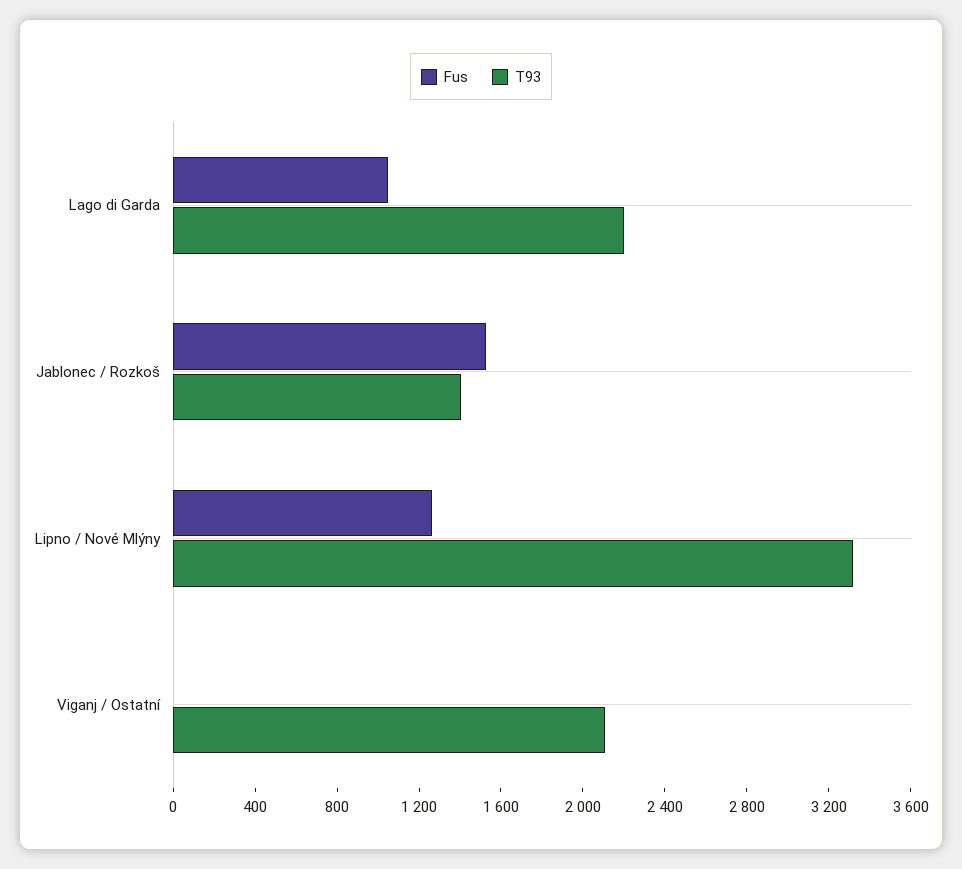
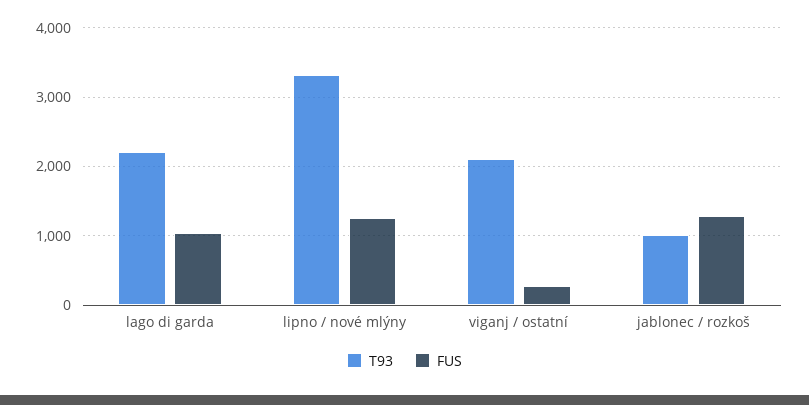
Fus, Jablonec / Rozkoš: 1500 -> 1300
T93, Jablonec / Rozkoš: 1400 -> 1000
Fus, Viganj / Ostatní: 0 -> 300

